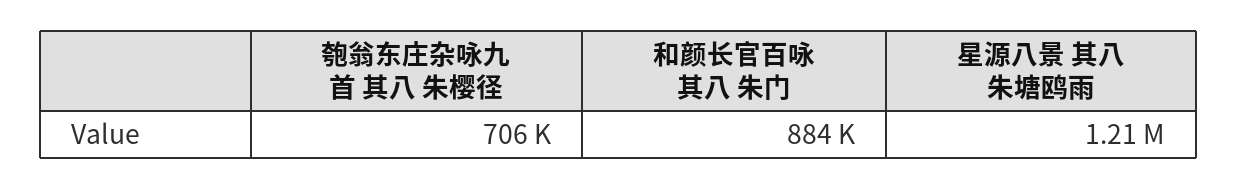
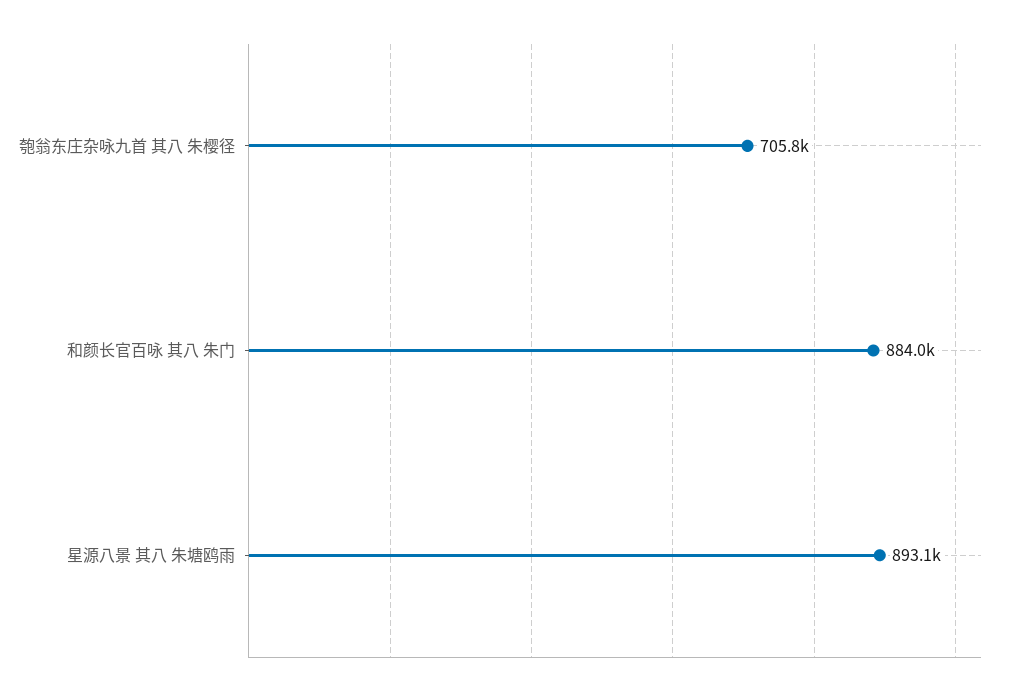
星源八景 其八 朱塘鸥雨: 1210000 -> 893100

